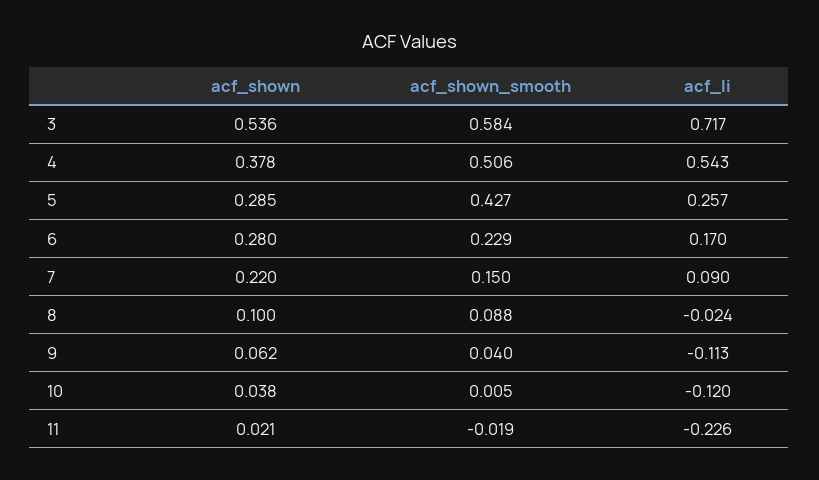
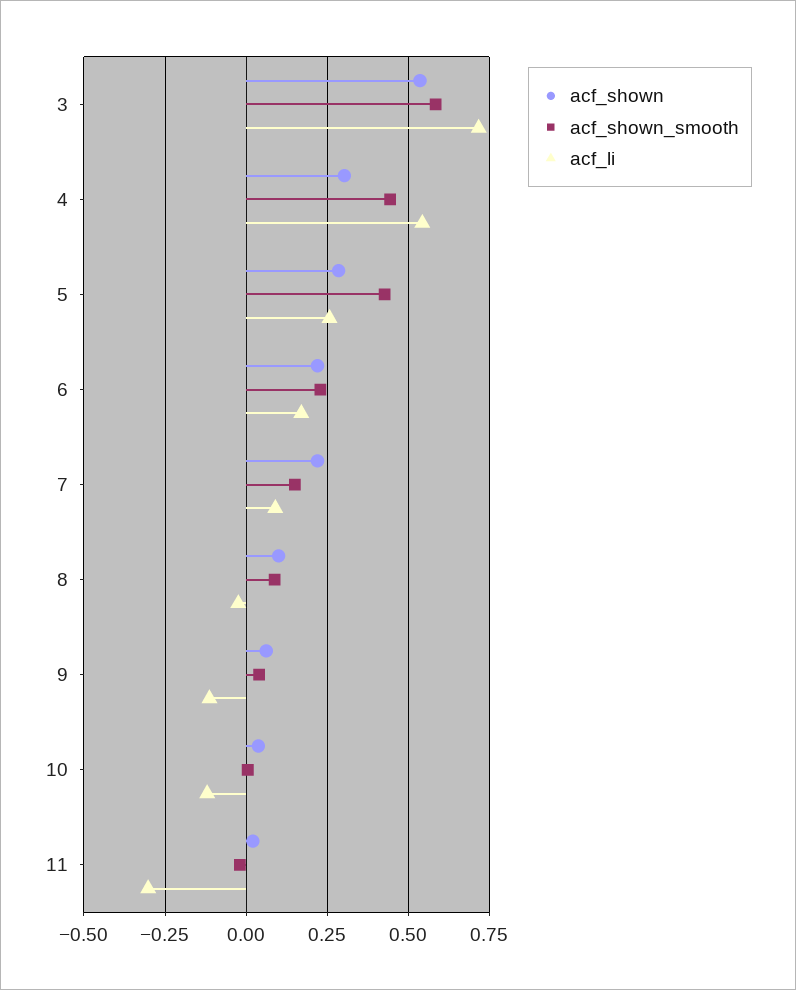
acf_shown, 4: 0.378 -> 0.3
acf_shown_smooth, 4: 0.506 -> 0.45
acf_shown, 6: 0.28 -> 0.225
acf_li, 11: -0.226 -> -0.3

